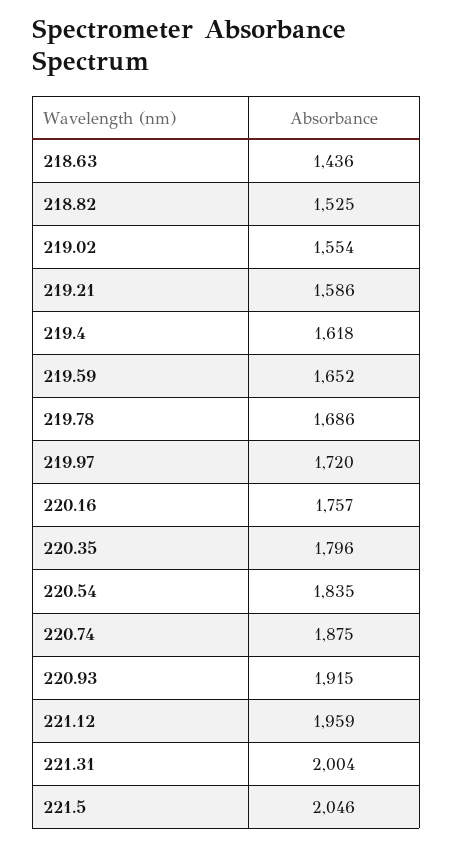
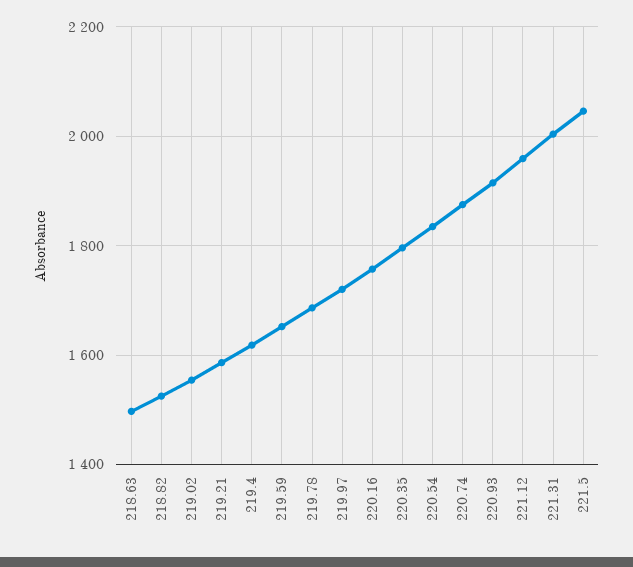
218.63: 1436 -> 1500

